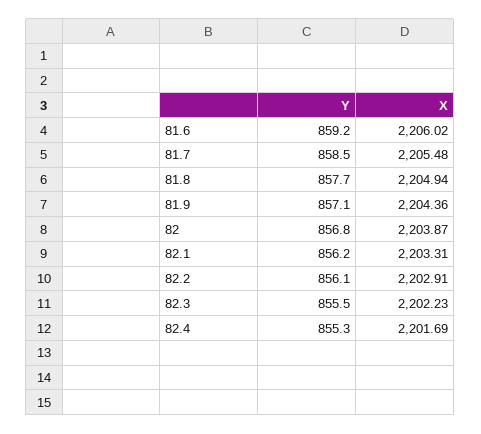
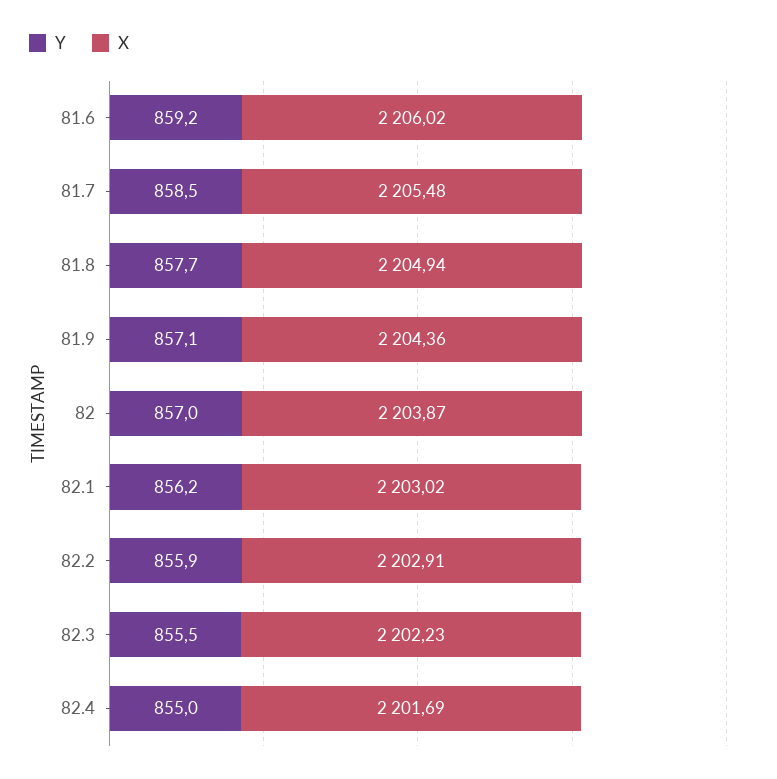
Y, 82: 856.8 -> 857
X, 82.1: 2203.31 -> 2203.02
Y, 82.2: 856.1 -> 855.9
Y, 82.4: 855.3 -> 855

